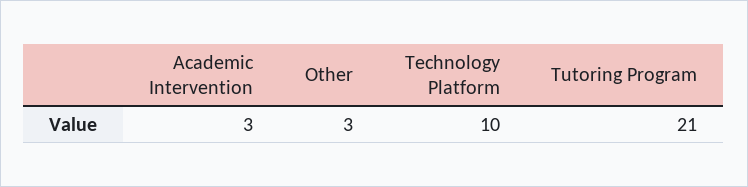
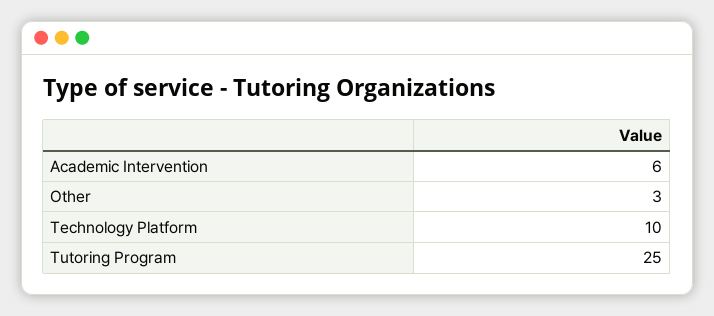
Academic Intervention: 3 -> 6
Tutoring Program: 21 -> 25

